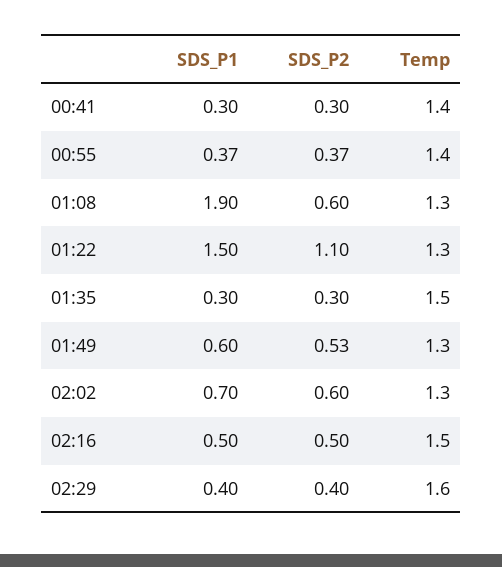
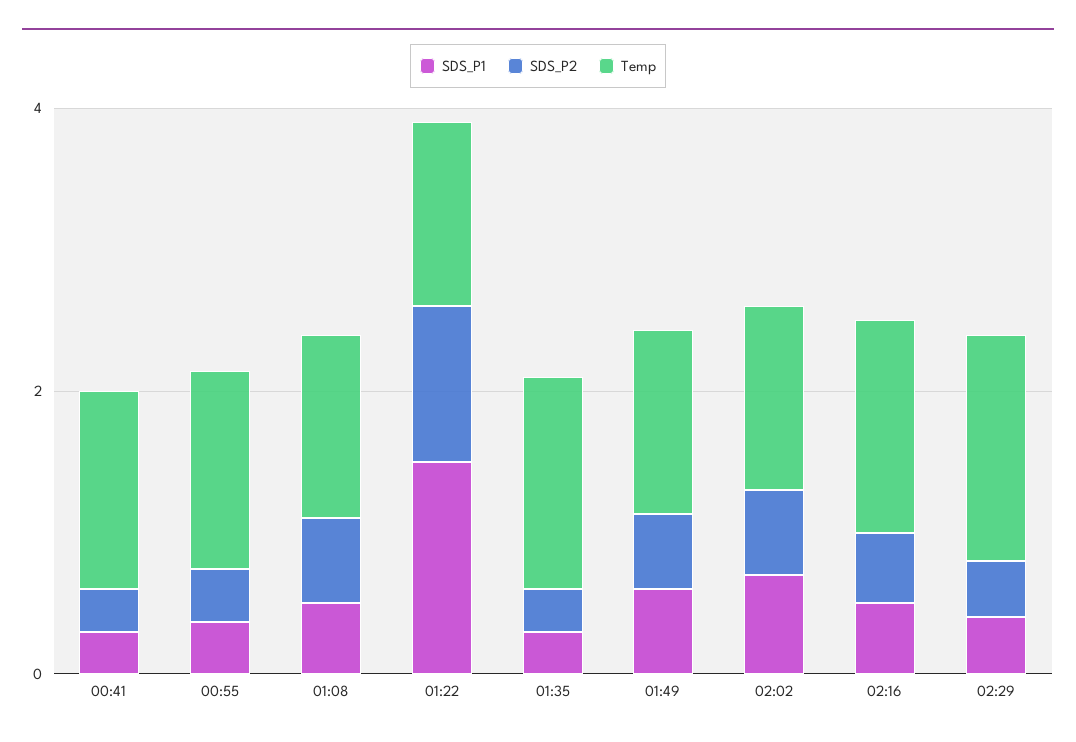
SDS_P1, 01:08: 1.9 -> 0.5

